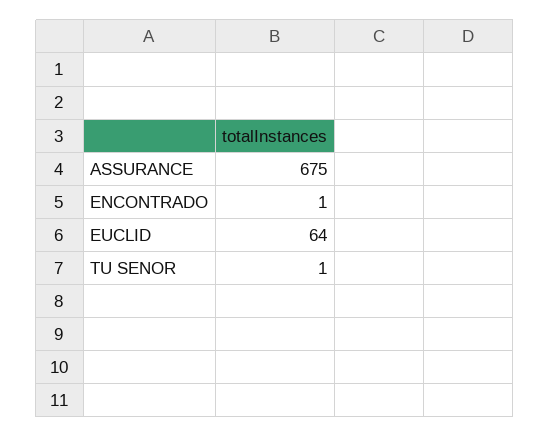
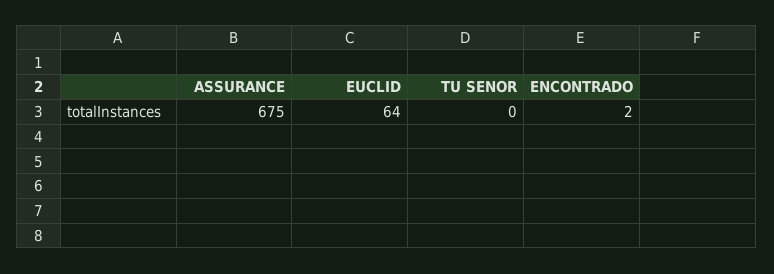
ENCONTRADO: 1 -> 2
TU SENOR: 1 -> 0

